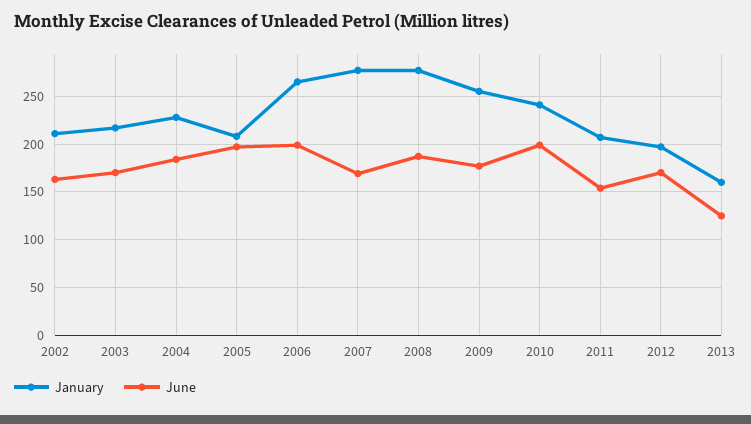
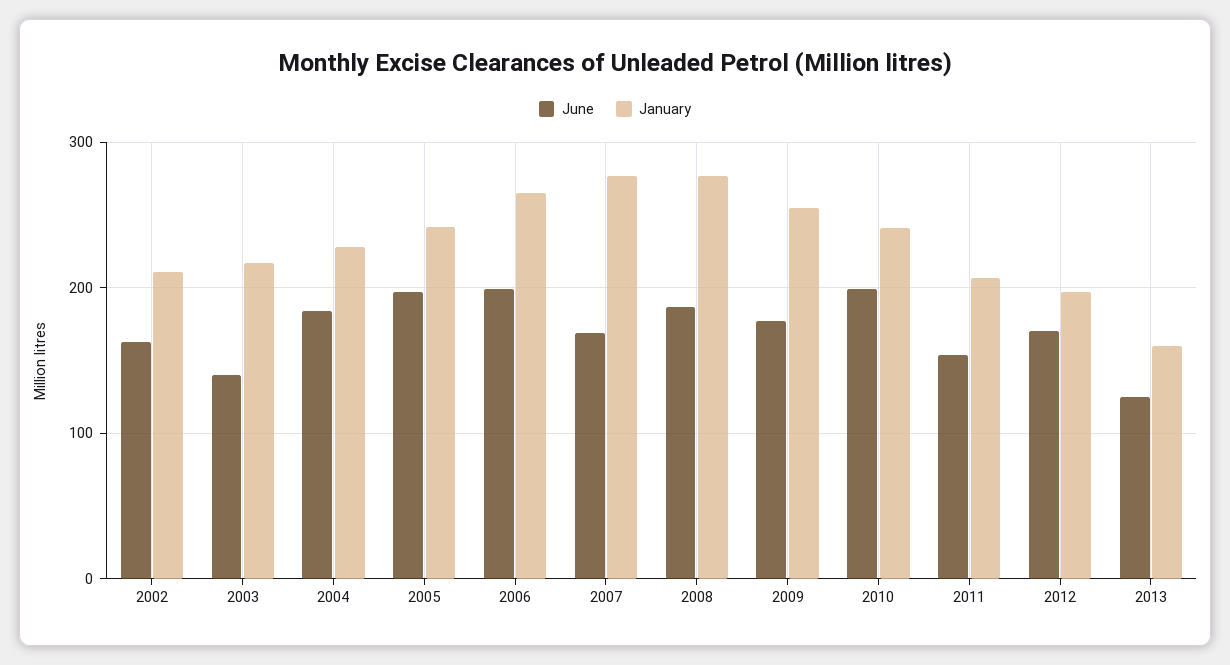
June, 2003: 170 -> 140
January, 2005: 210 -> 240

